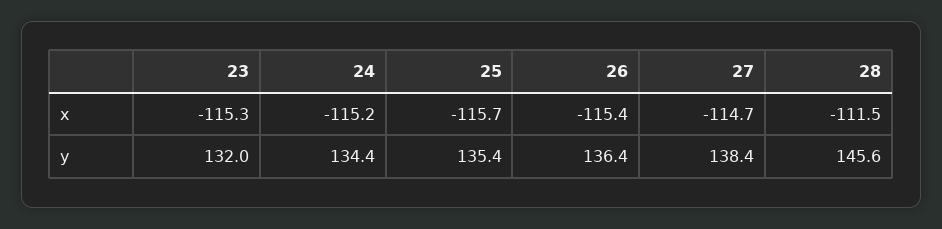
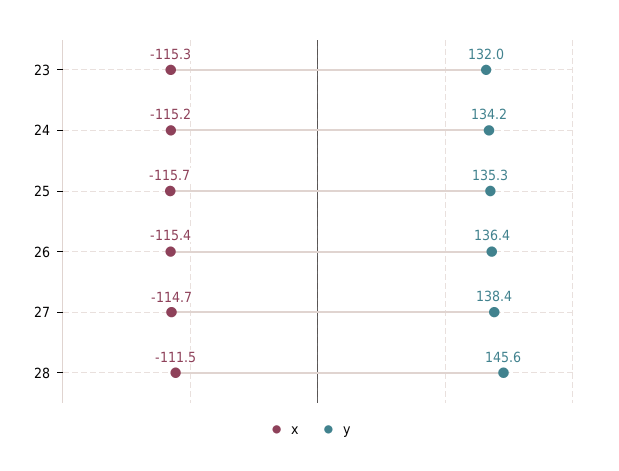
y, 24: 134.4 -> 134.2
y, 25: 135.4 -> 135.3

